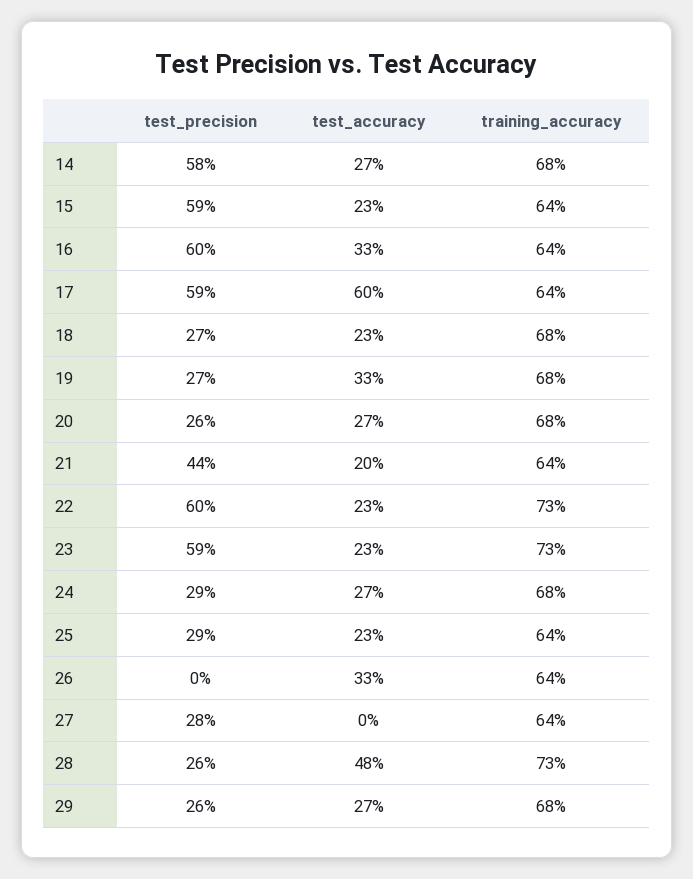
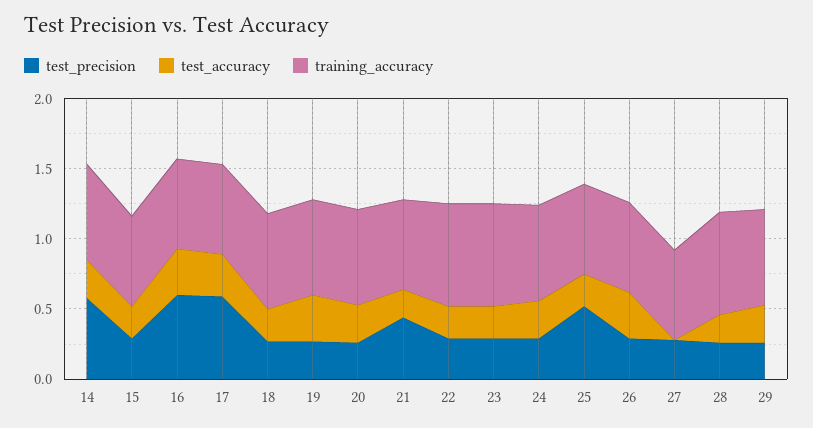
test_precision, 15: 0.59 -> 0.3
test_accuracy, 17: 0.6 -> 0.3
test_precision, 22: 0.6 -> 0.3
test_precision, 23: 0.59 -> 0.3
test_precision, 25: 0.29 -> 0.5
test_precision, 26: 0 -> 0.3
test_accuracy, 28: 0.48 -> 0.2

